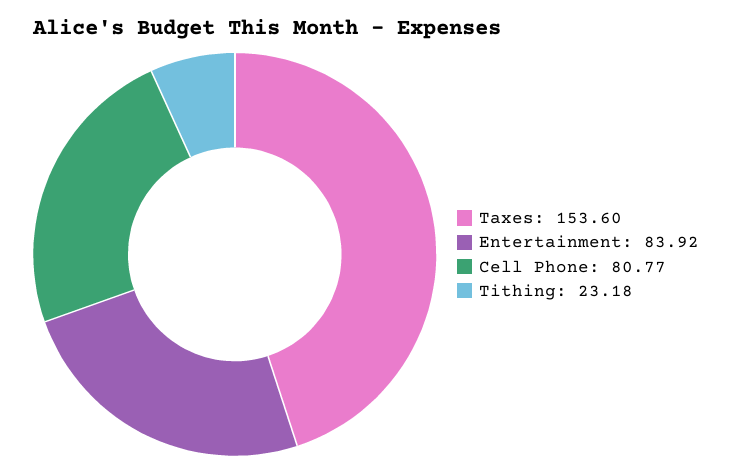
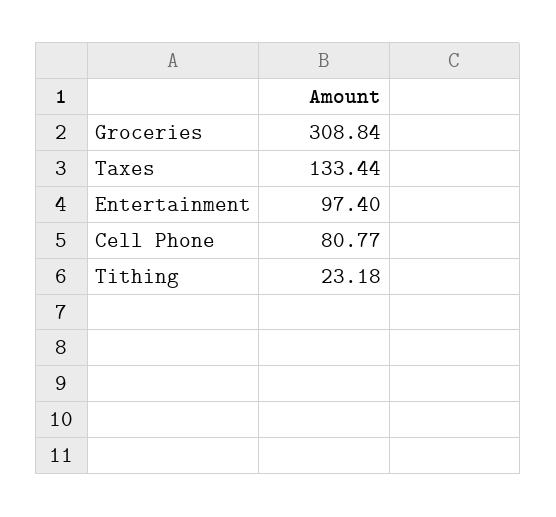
Taxes: 153.6 -> 133.44
Entertainment: 83.92 -> 97.4
Groceries: none -> 308.84

